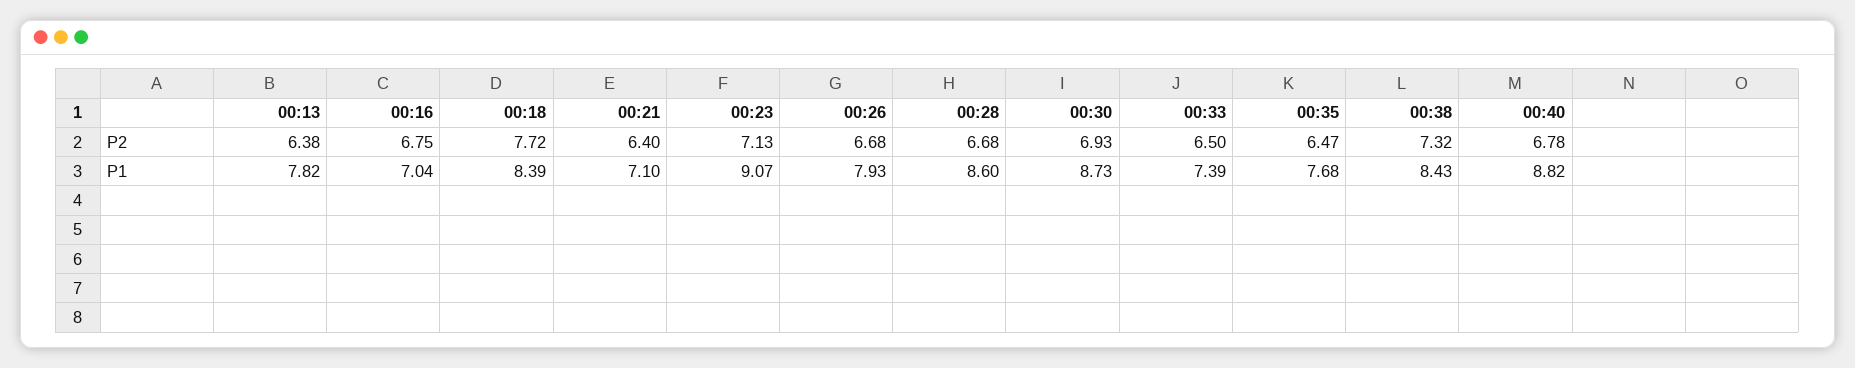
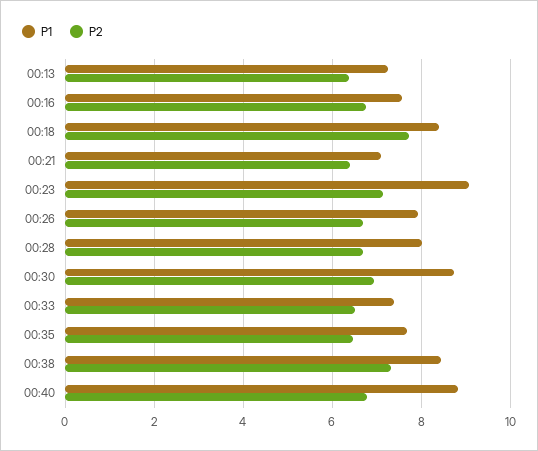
P1, 00:13: 7.82 -> 7.2
P1, 00:16: 7.04 -> 7.6
P1, 00:28: 8.6 -> 8

